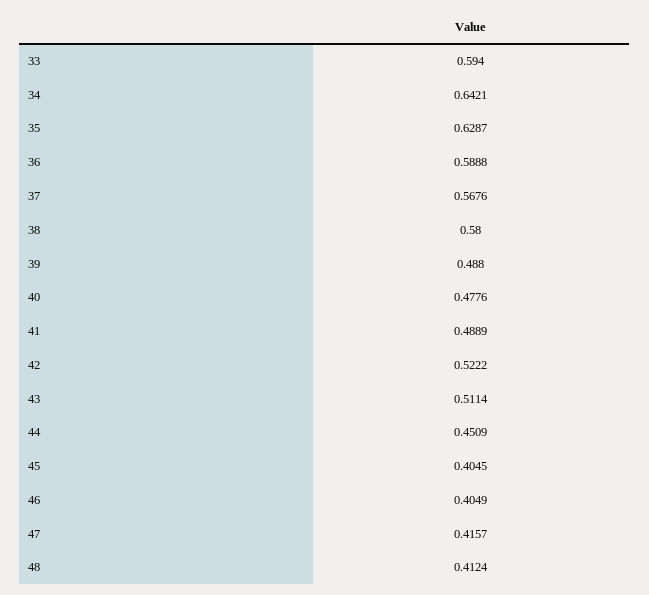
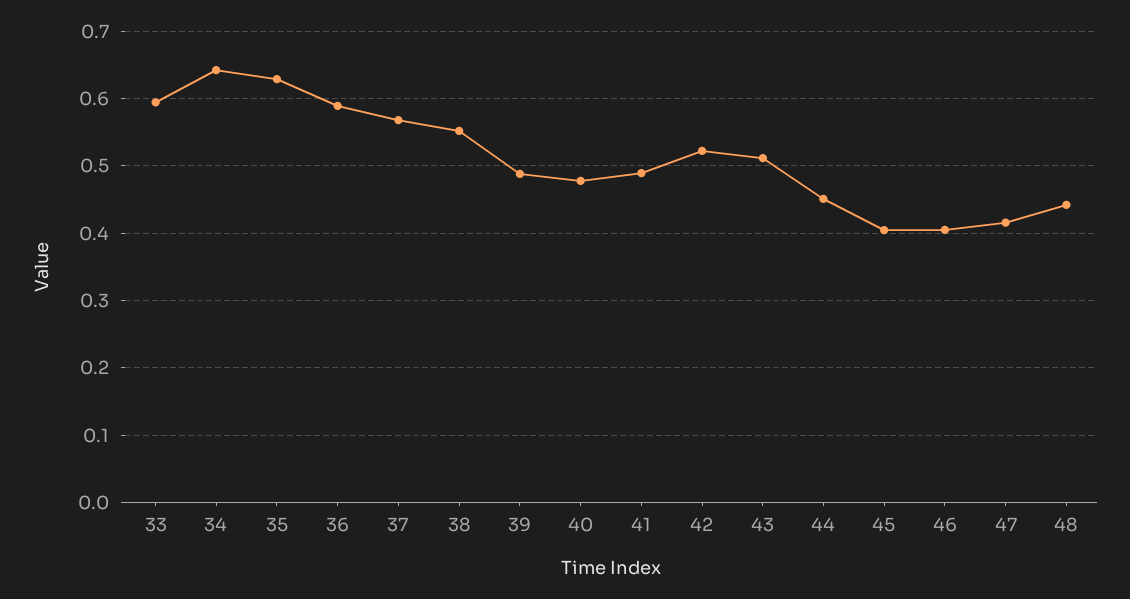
38: 0.58 -> 0.55
48: 0.4124 -> 0.44

